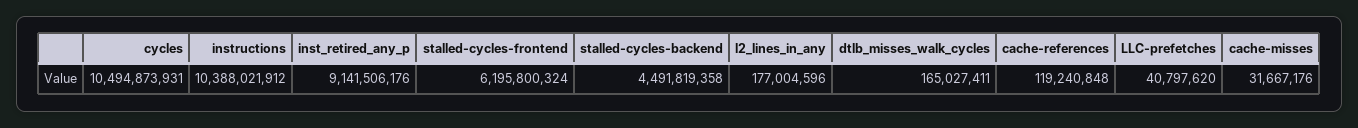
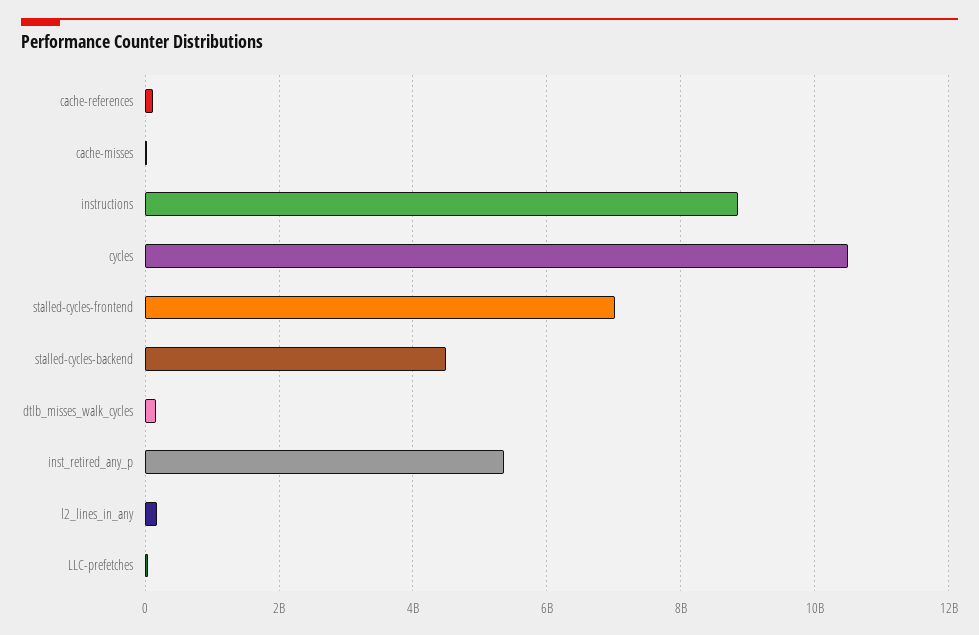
instructions: 10388021912 -> 8800000000
inst_retired_any_p: 9141506176 -> 5400000000
stalled-cycles-frontend: 6195800324 -> 7000000000

